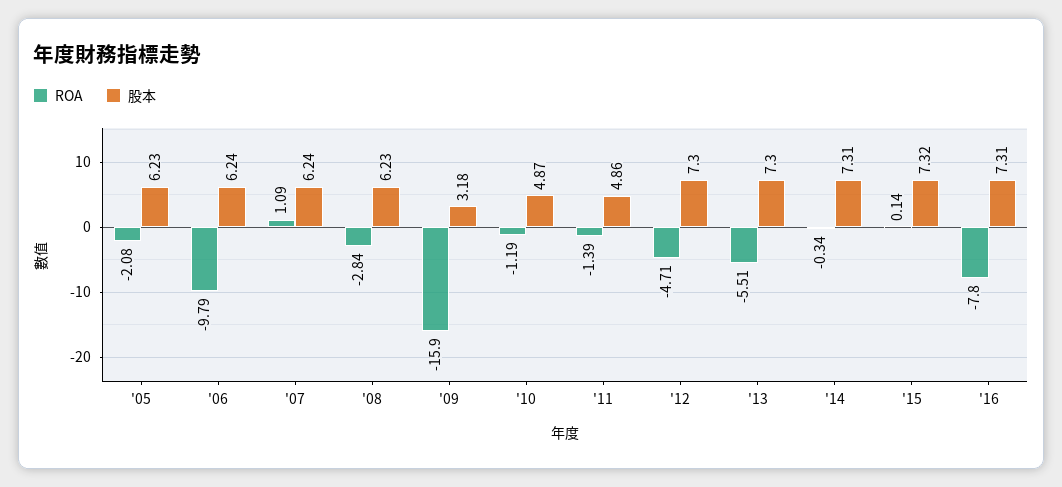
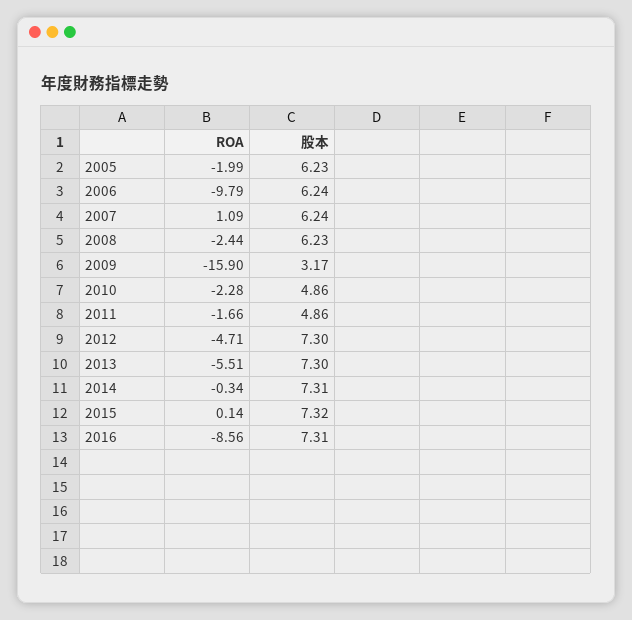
ROA, '05: -2.08 -> -1.99
ROA, '08: -2.84 -> -2.44
股本, '09: 3.18 -> 3.17
ROA, '10: -1.19 -> -2.28
股本, '10: 4.87 -> 4.86
ROA, '11: -1.39 -> -1.66
ROA, '16: -7.8 -> -8.56

